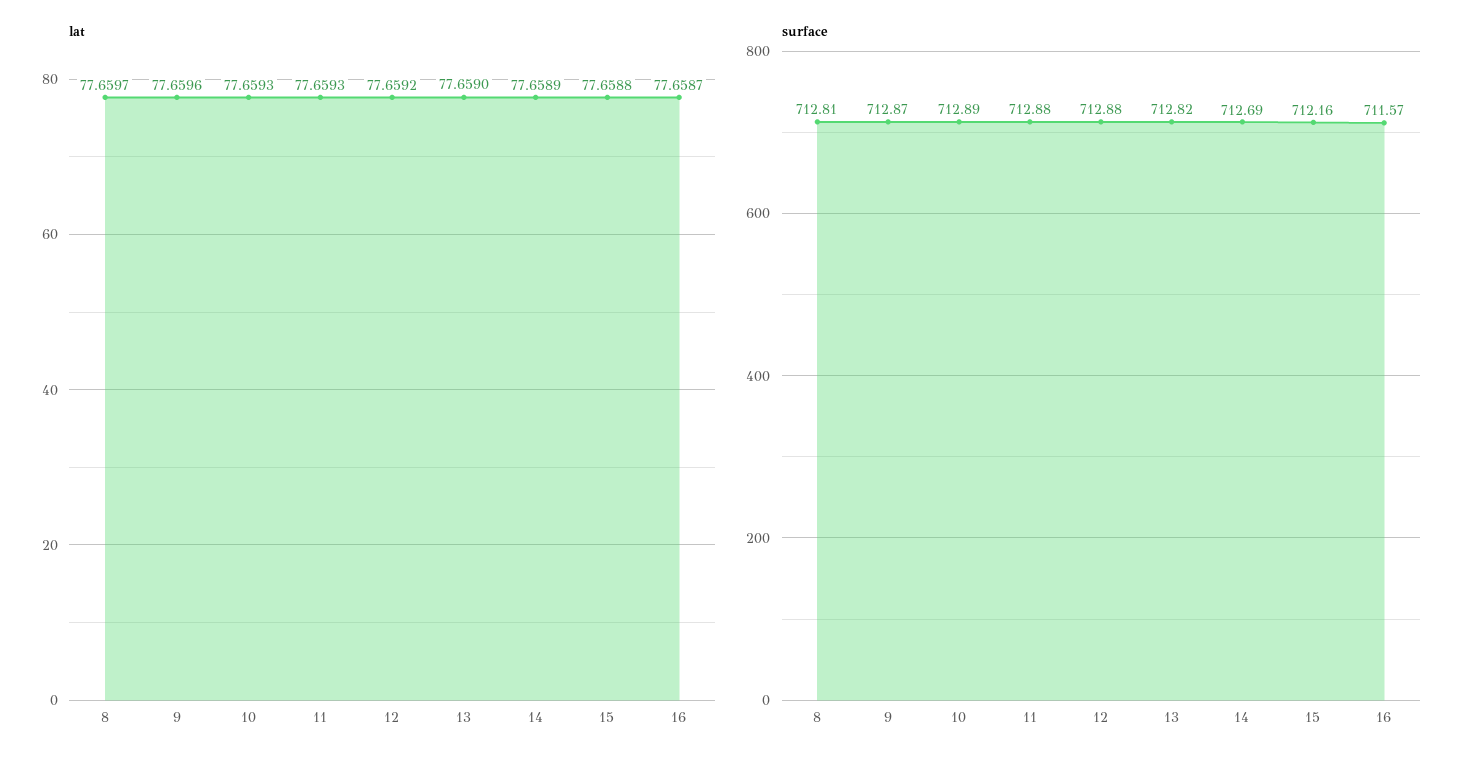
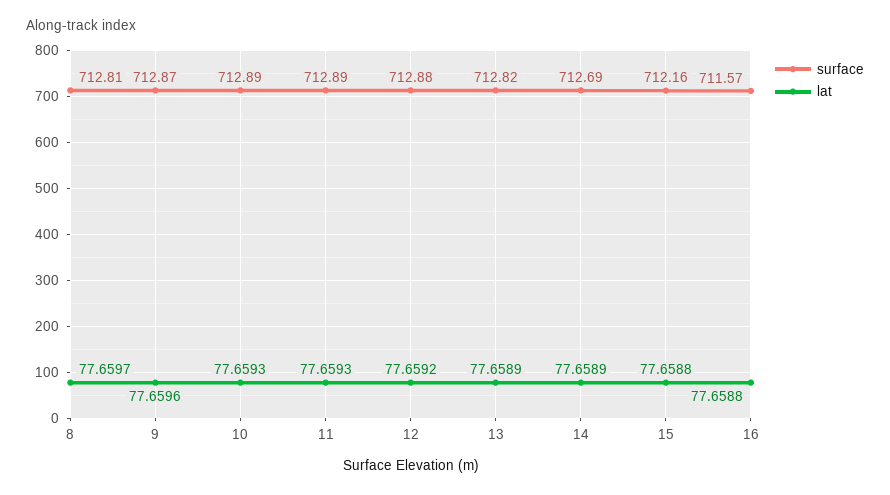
lat, 13: 77.659 -> 77.6589
lat, 16: 77.6587 -> 77.6588
surface, 11: 712.88 -> 712.89

